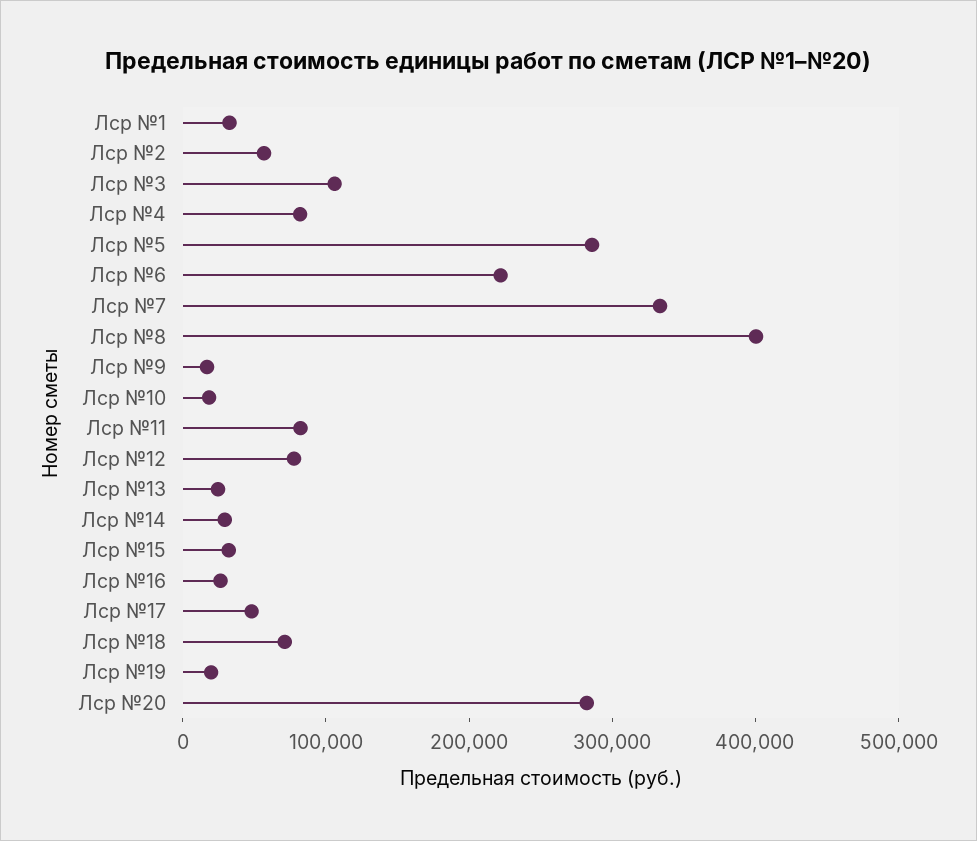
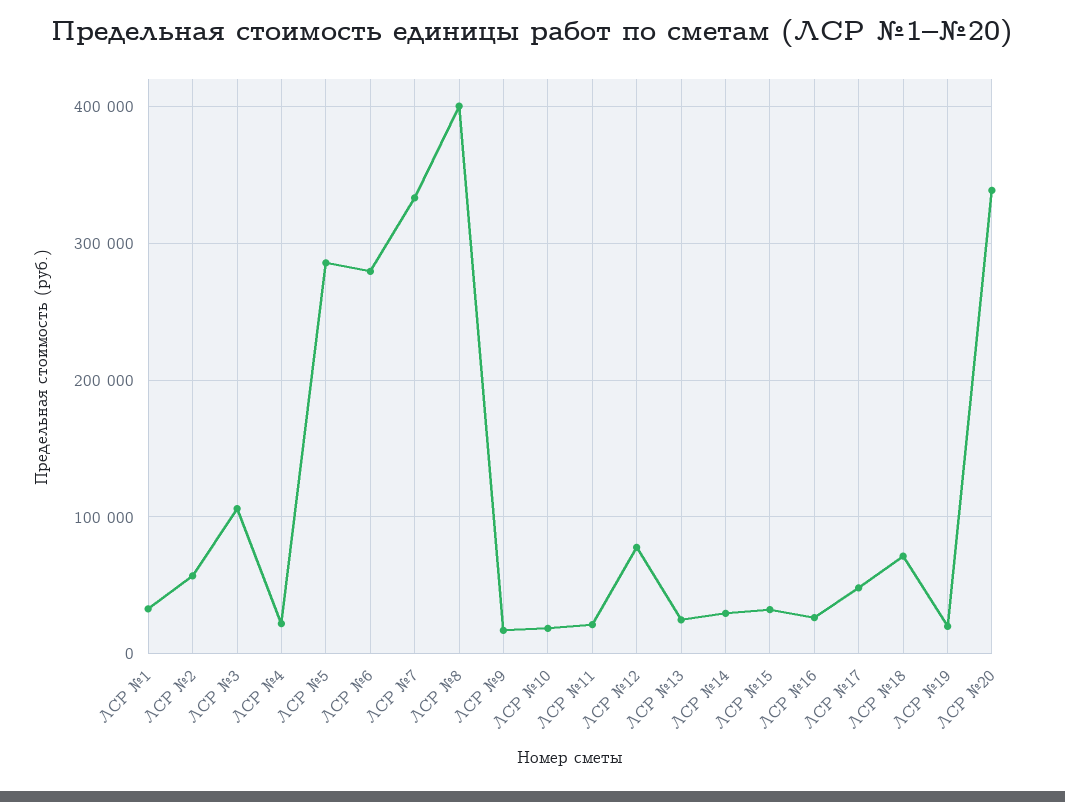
Лср №4: 80000 -> 20000
Лср №6: 220000 -> 280000
Лср №11: 80000 -> 20000
Лср №20: 280000 -> 340000

